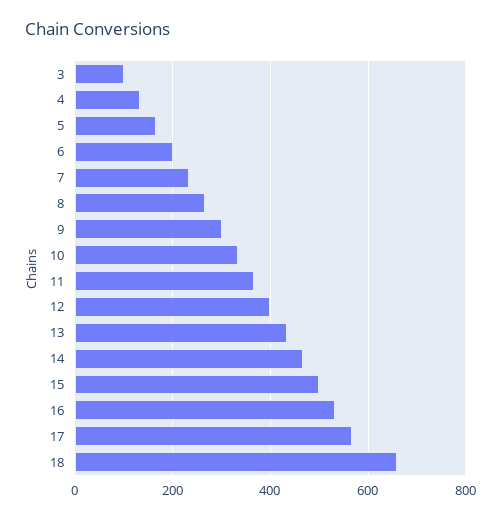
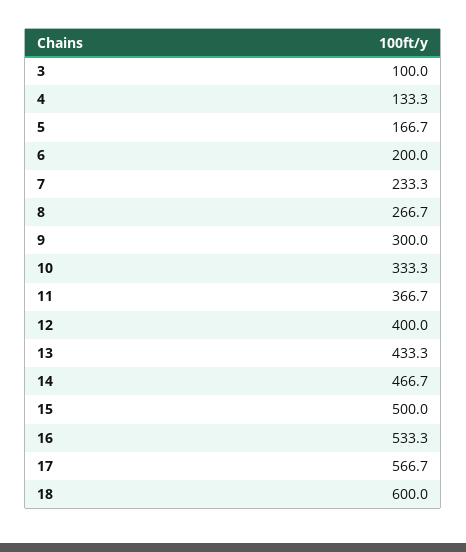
18: 660 -> 600

